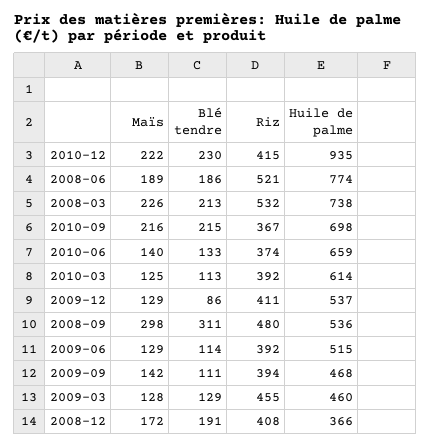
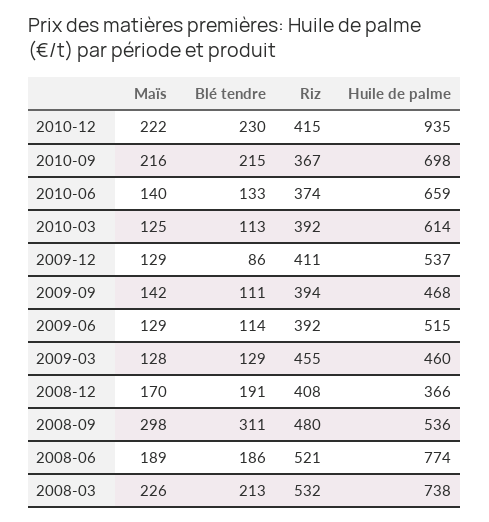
Maïs, 2008-12: 172 -> 170

